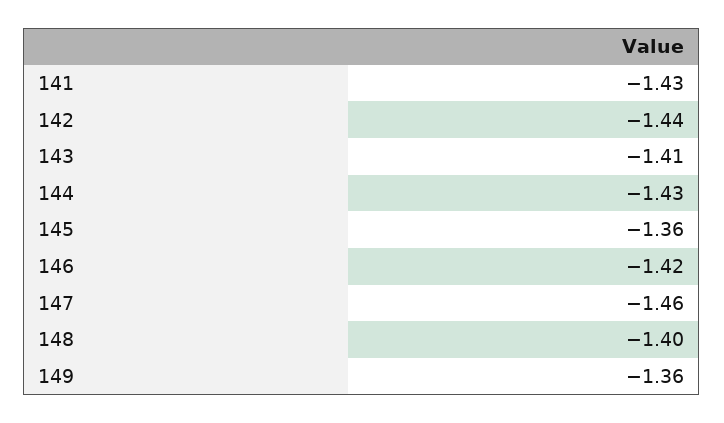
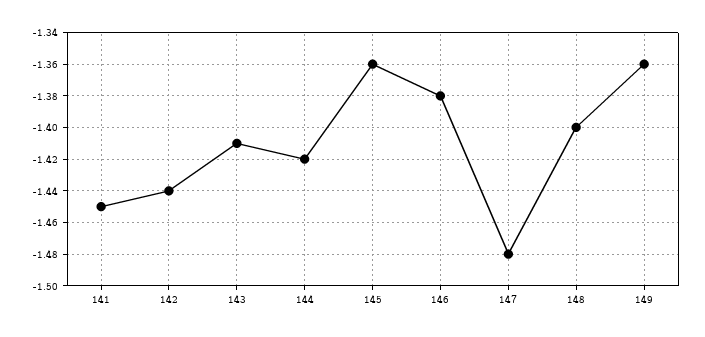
141: -1.43 -> -1.45
144: -1.43 -> -1.42
146: -1.42 -> -1.38
147: -1.46 -> -1.48

